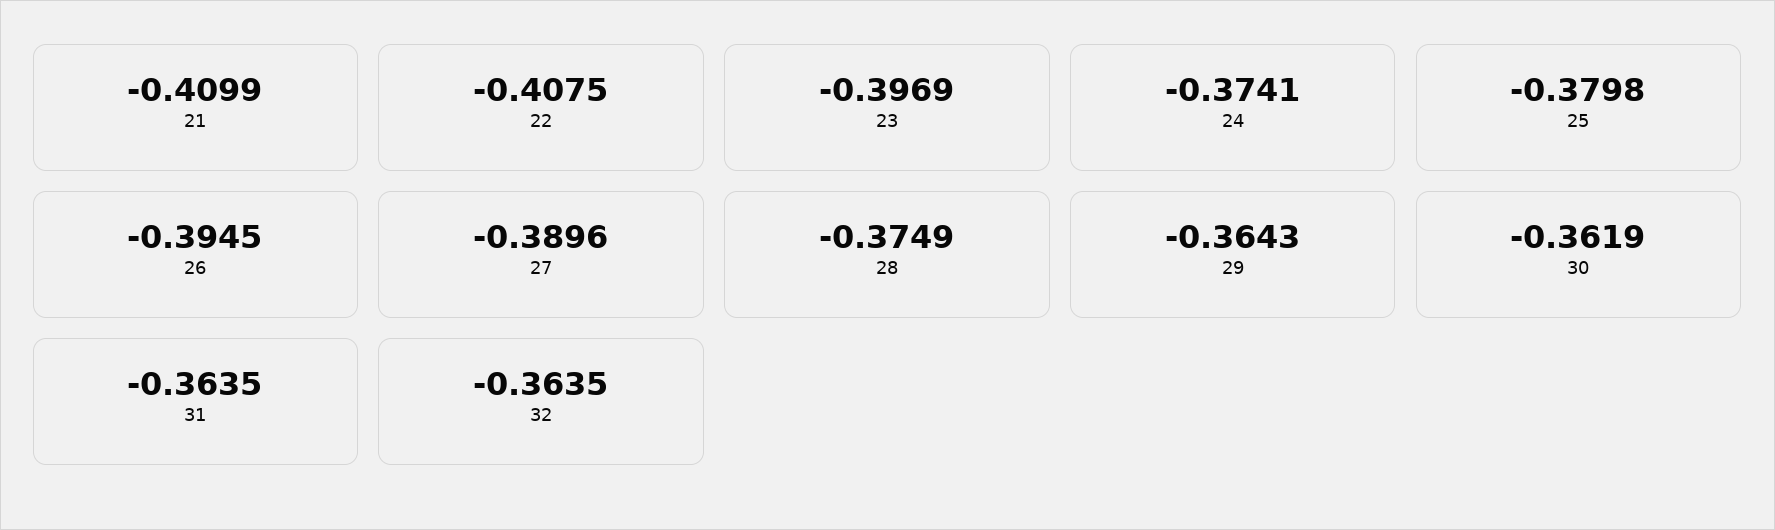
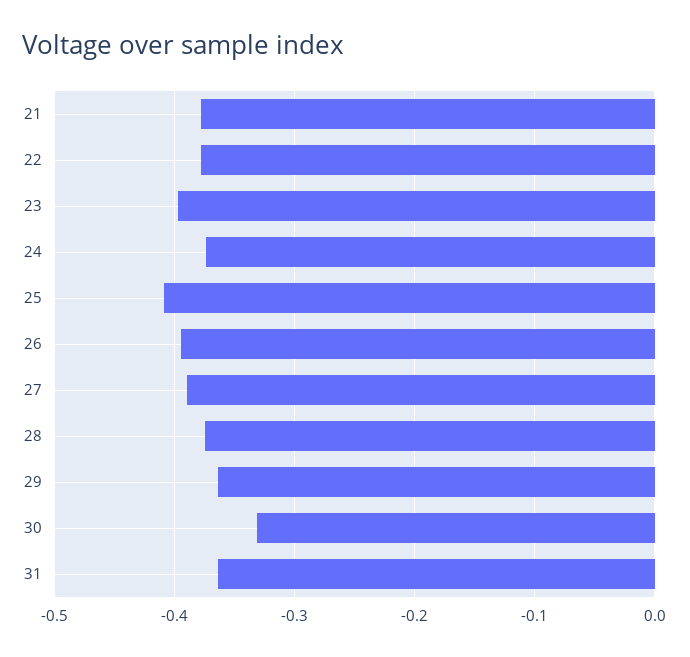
21: -0.4099 -> -0.38
22: -0.4075 -> -0.38
25: -0.3798 -> -0.41
30: -0.3619 -> -0.33
32: -0.3635 -> none

